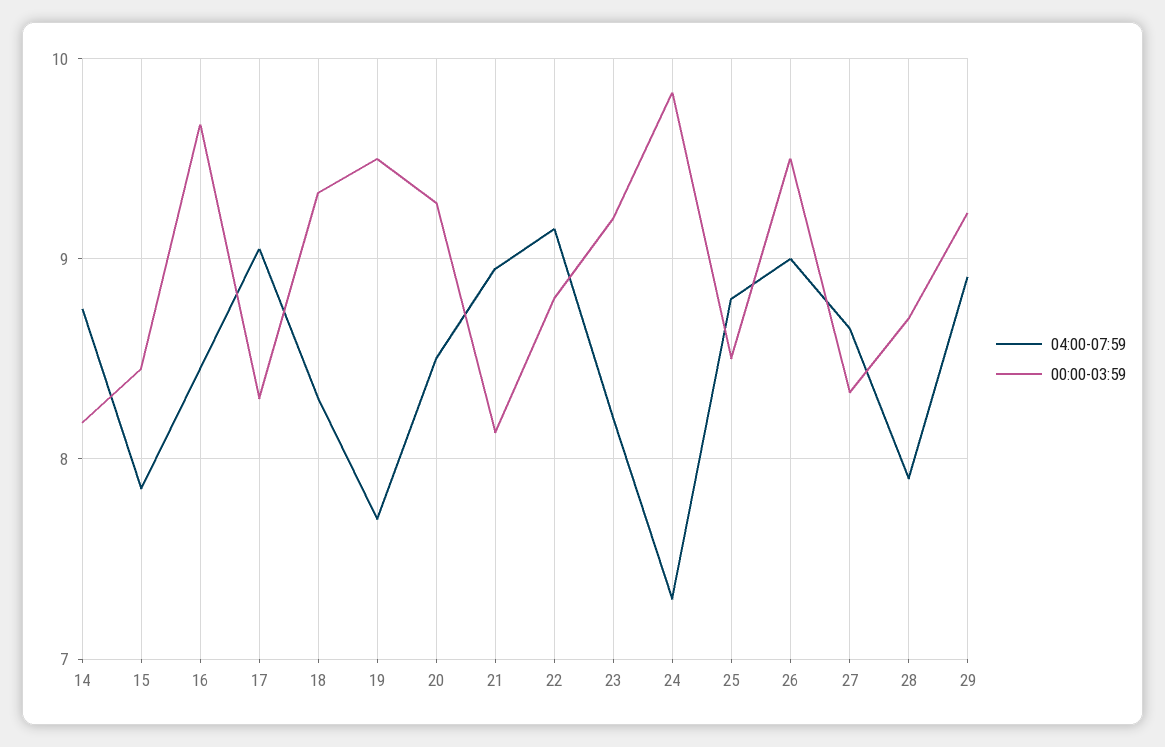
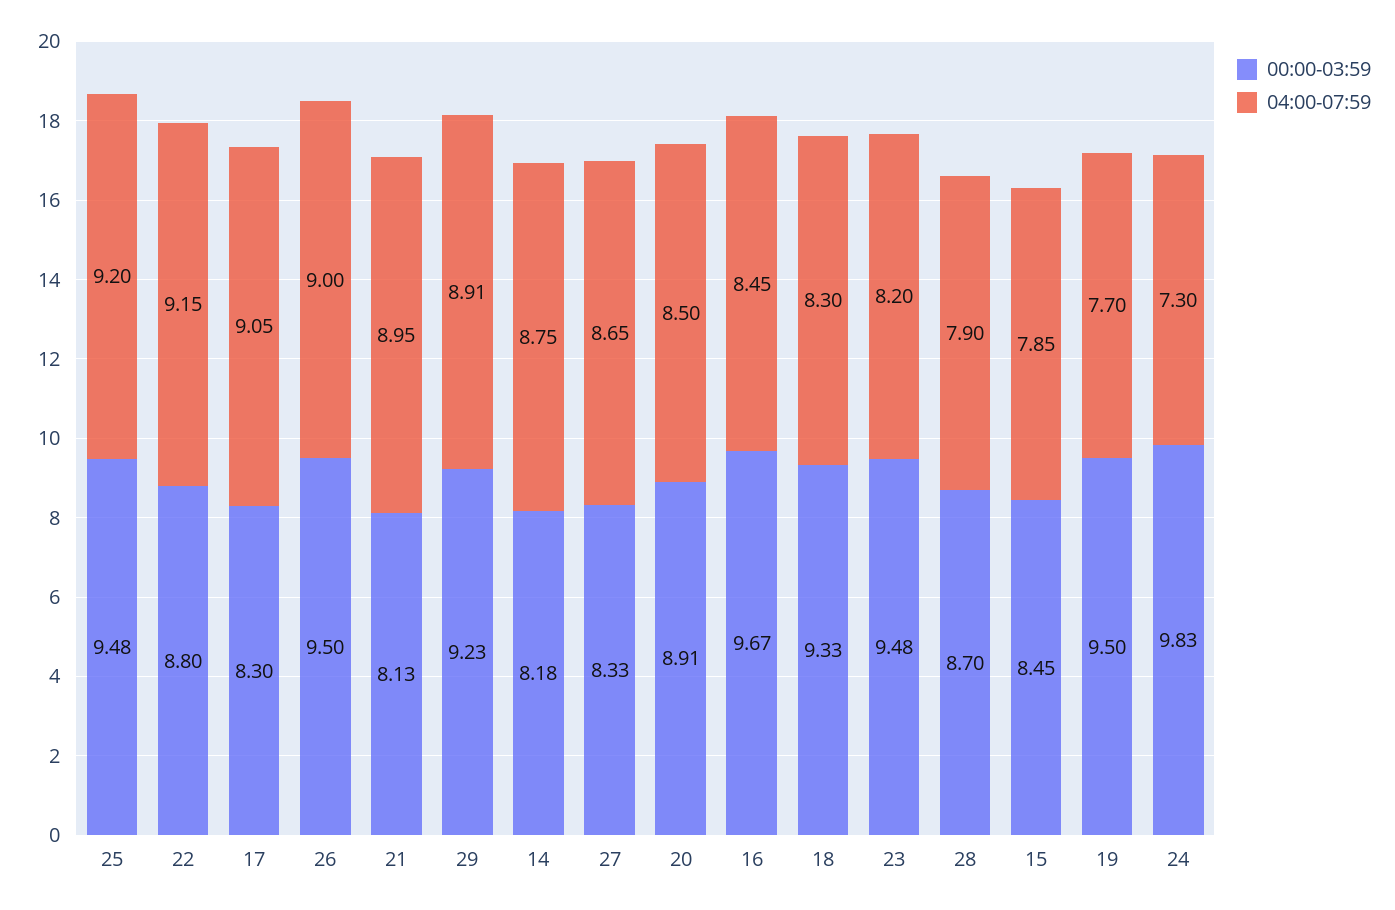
00:00-03:59, 20: 9.3 -> 8.91
00:00-03:59, 23: 9.2 -> 9.48
04:00-07:59, 25: 8.8 -> 9.2
00:00-03:59, 25: 8.5 -> 9.48

